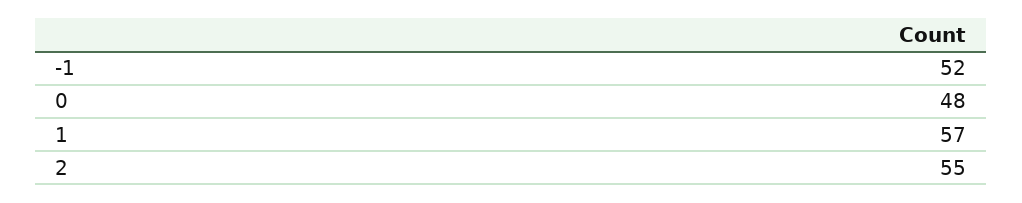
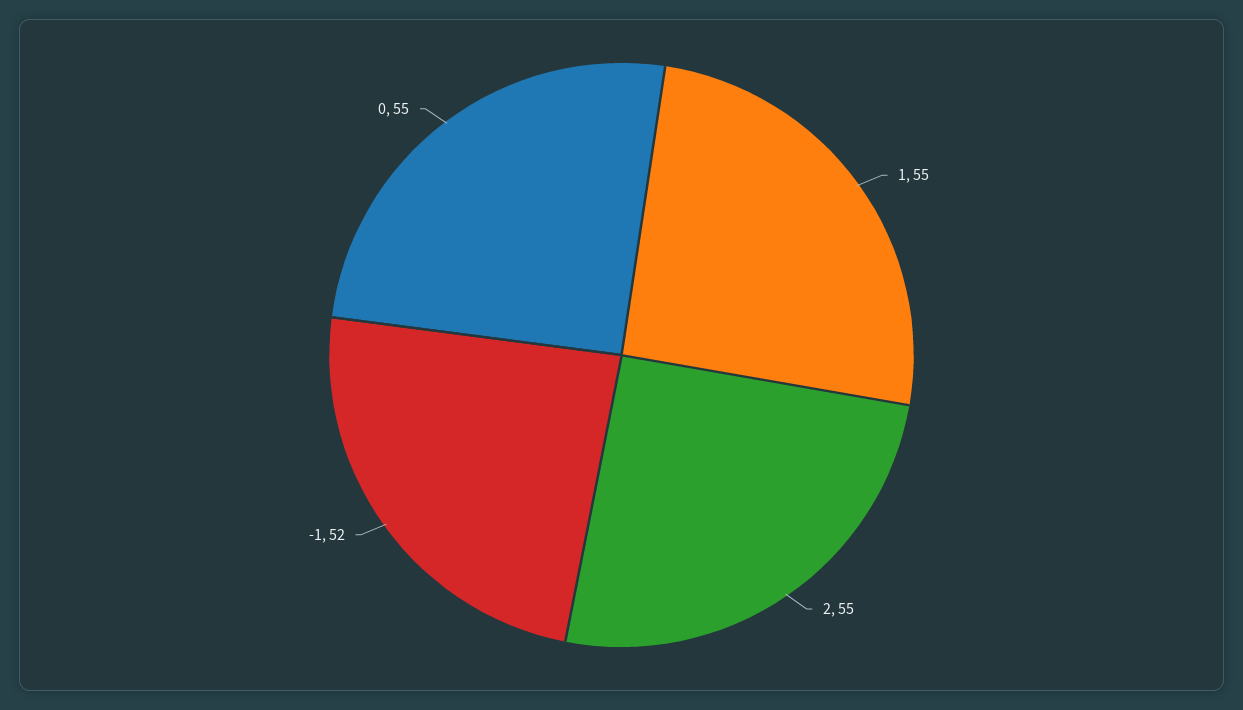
0: 48 -> 55
1: 57 -> 55

